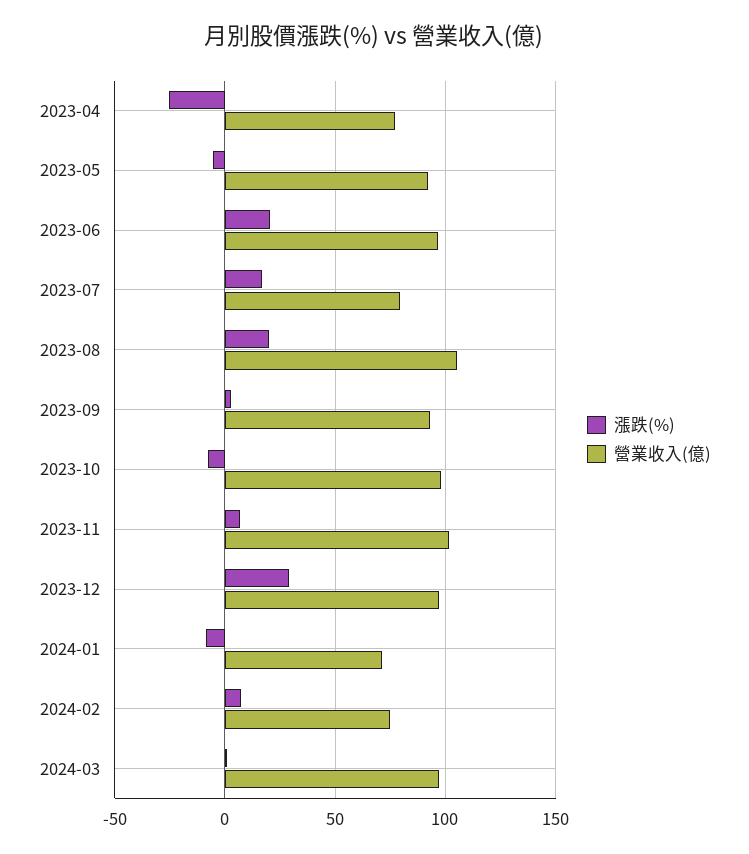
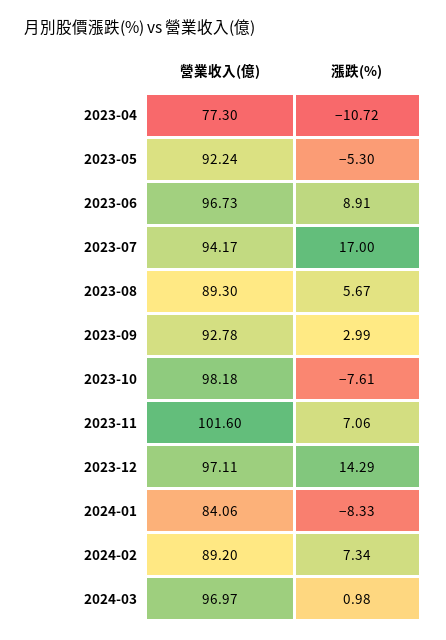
漲跌(%), 2023-04: -25 -> -10.72
漲跌(%), 2023-06: 20 -> 8.91
營業收入(億), 2023-07: 80 -> 94.17
漲跌(%), 2023-08: 20 -> 5.67
營業收入(億), 2023-08: 105 -> 89.3
漲跌(%), 2023-12: 30 -> 14.29
營業收入(億), 2024-01: 70 -> 84.06
營業收入(億), 2024-02: 75 -> 89.2

